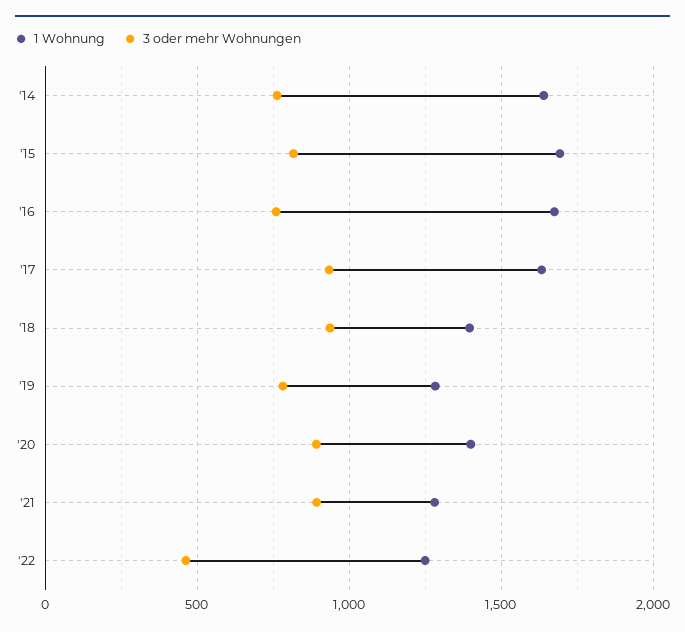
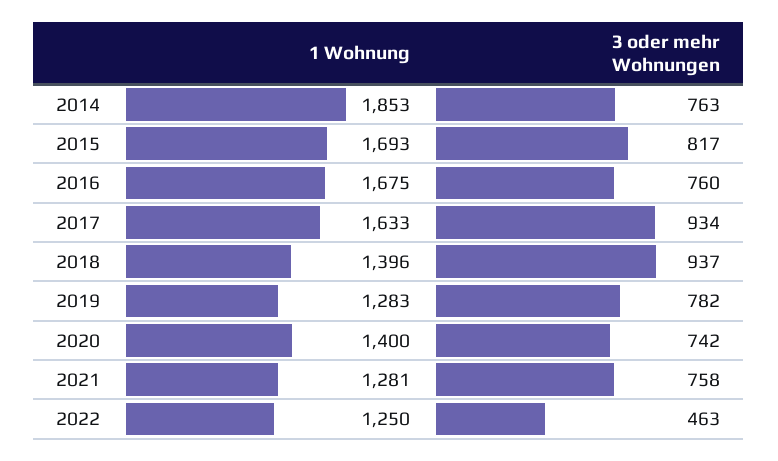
1 Wohnung, '14: 1650 -> 1853
3 oder mehr Wohnungen, '20: 900 -> 742
3 oder mehr Wohnungen, '21: 900 -> 758

